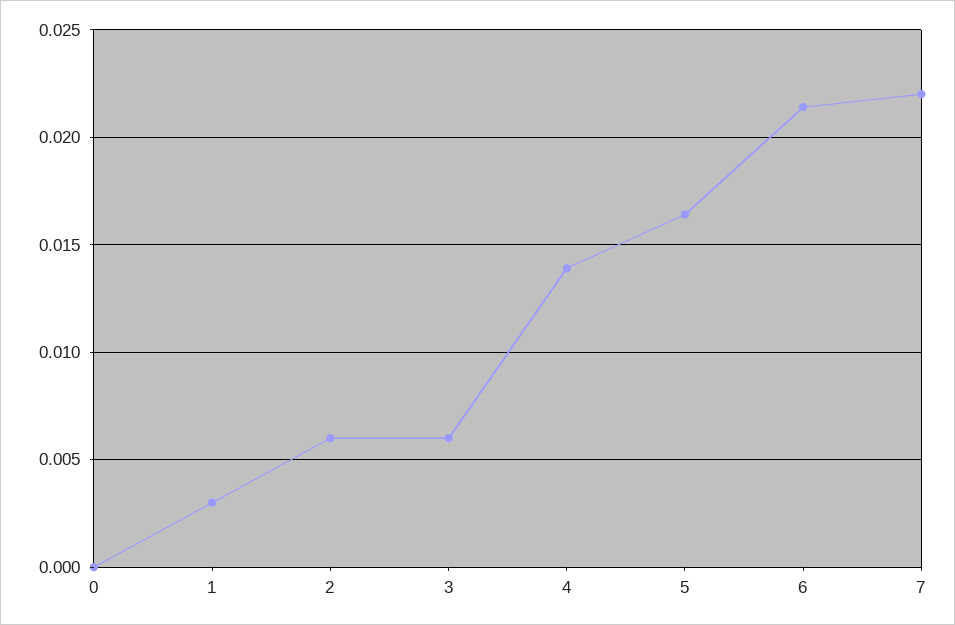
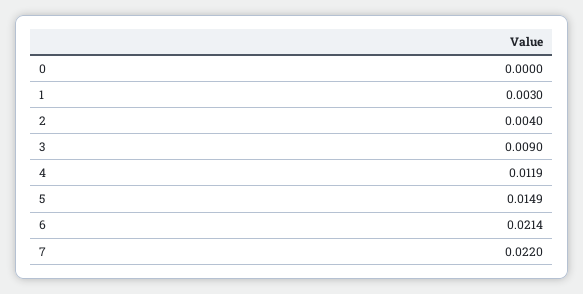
2: 0.006 -> 0.004
3: 0.006 -> 0.009
4: 0.014 -> 0.0119
5: 0.0165 -> 0.0149

